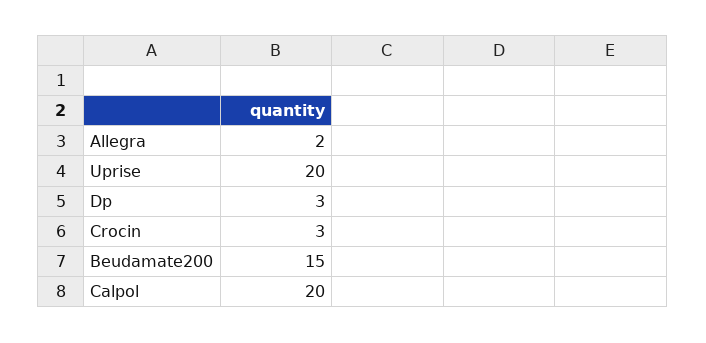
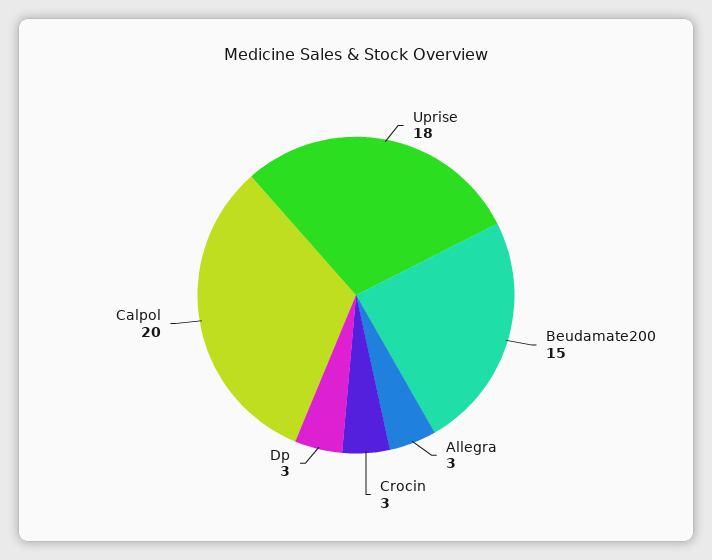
Allegra: 2 -> 3
Uprise: 20 -> 18

